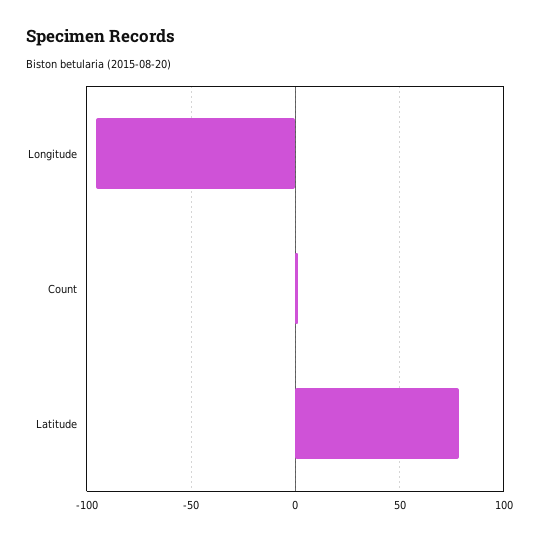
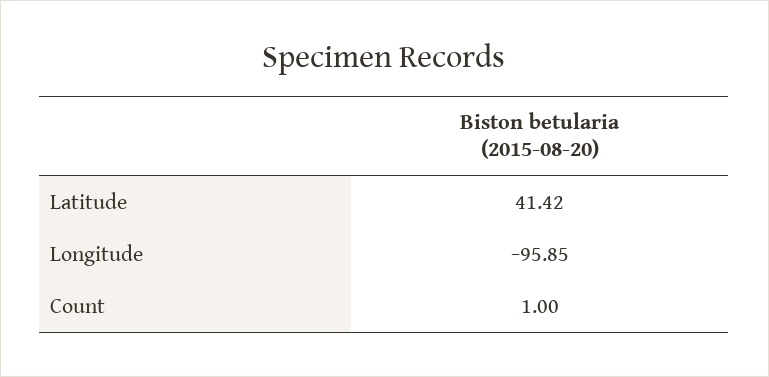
Latitude: 80 -> 41.42

